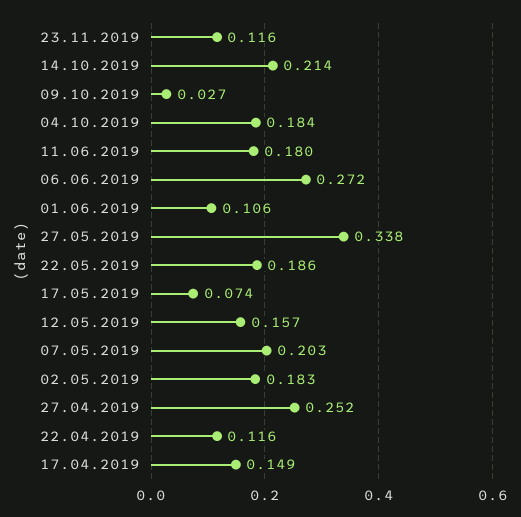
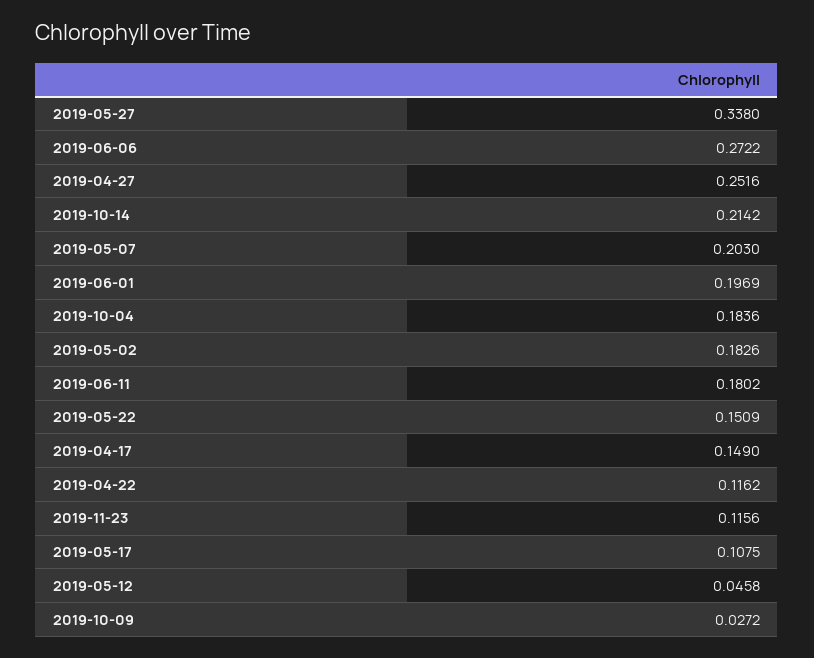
01.06.2019: 0.106 -> 0.1969
22.05.2019: 0.186 -> 0.1509
17.05.2019: 0.074 -> 0.1075
12.05.2019: 0.157 -> 0.0458

